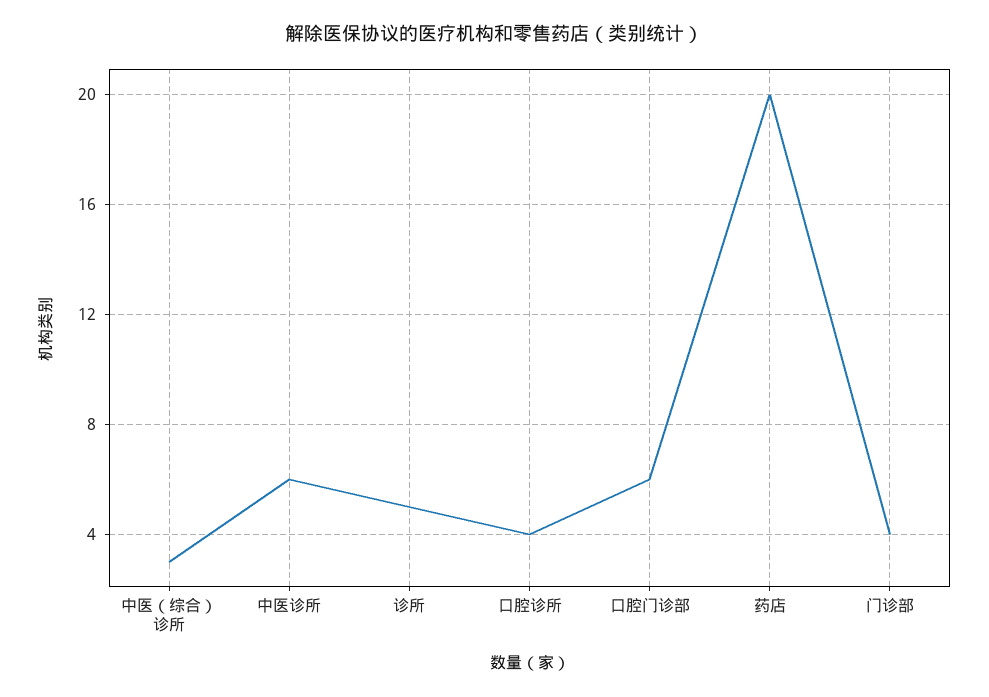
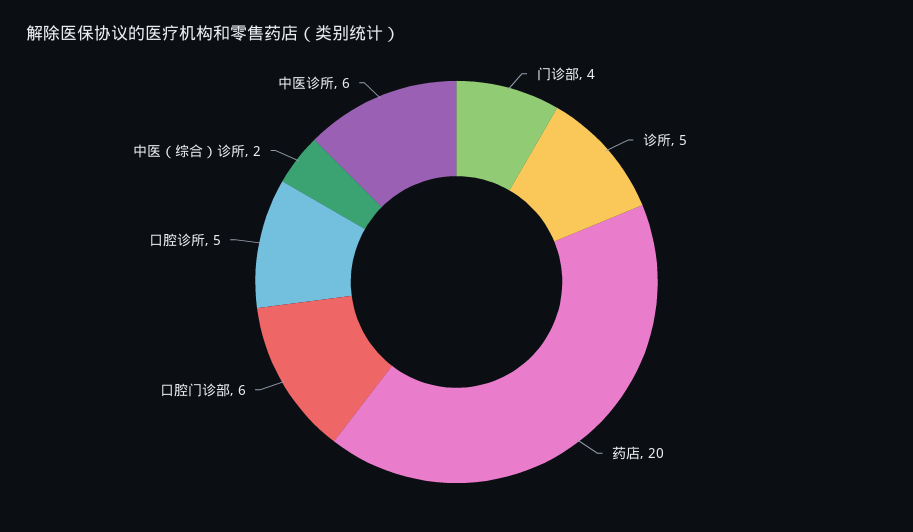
中医（综合）诊所: 3 -> 2
口腔诊所: 4 -> 5

